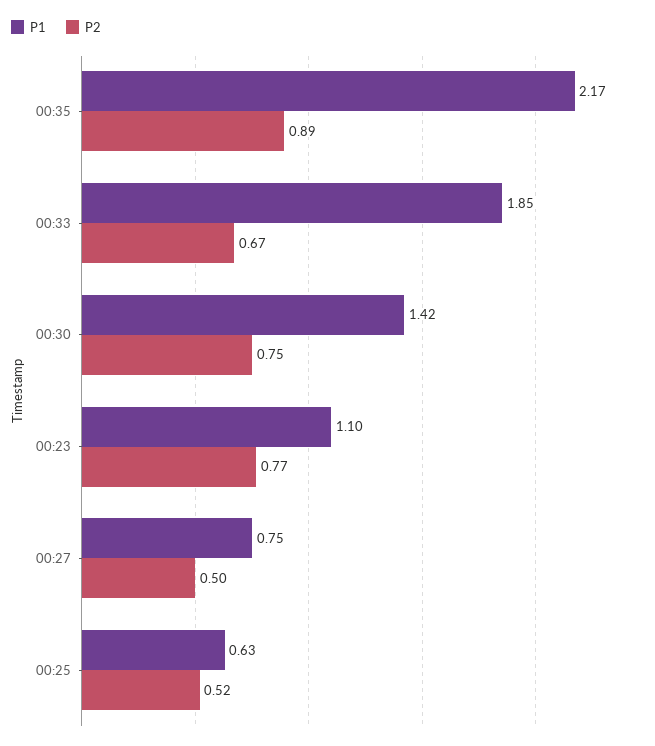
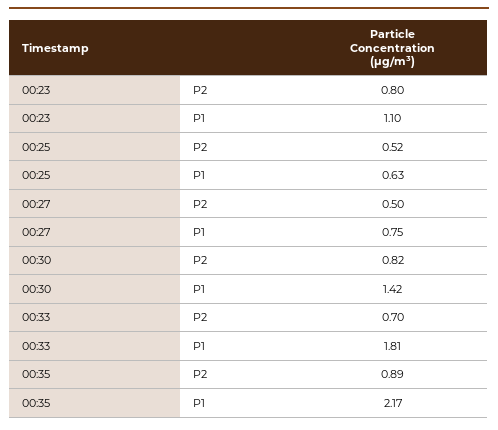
P1, 00:33: 1.85 -> 1.81
P2, 00:33: 0.67 -> 0.7
P2, 00:30: 0.75 -> 0.82
P2, 00:23: 0.77 -> 0.8

